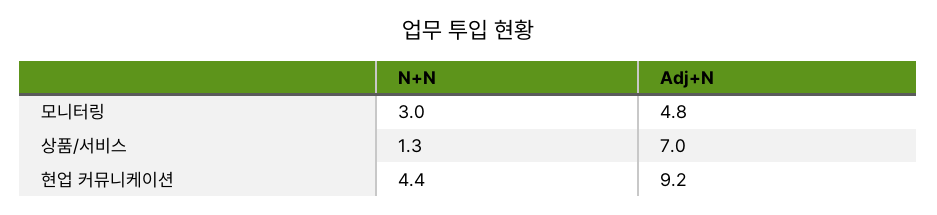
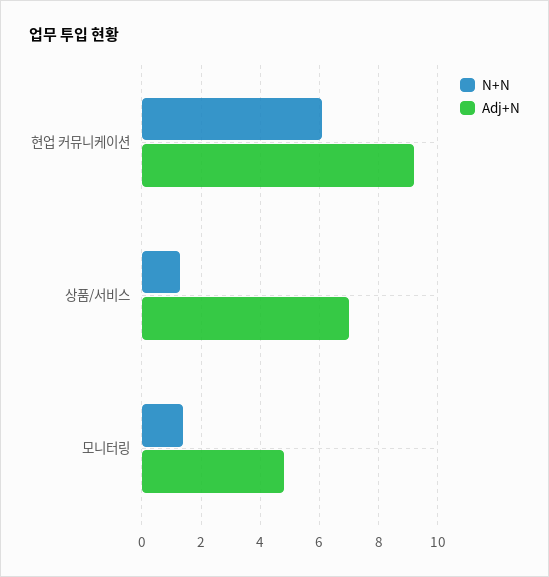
N+N, 모니터링: 3 -> 1.5
N+N, 현업 커뮤니케이션: 4.4 -> 6

